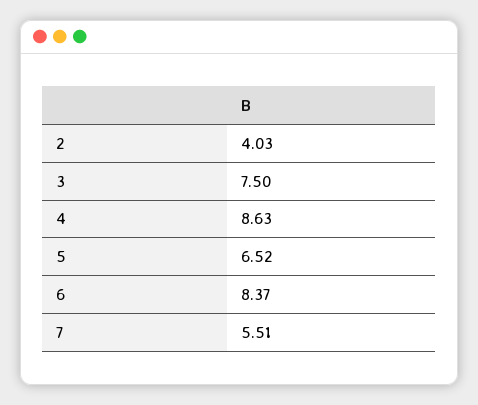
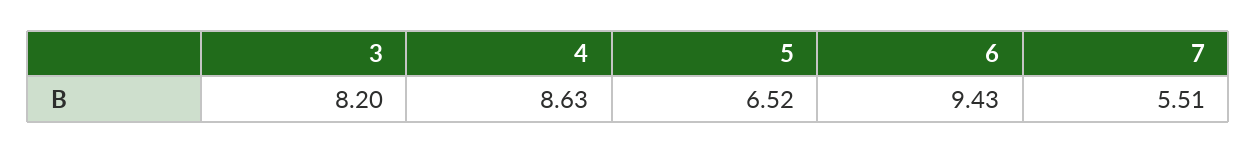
2: 4.03 -> none
3: 7.5 -> 8.2
6: 8.37 -> 9.43

